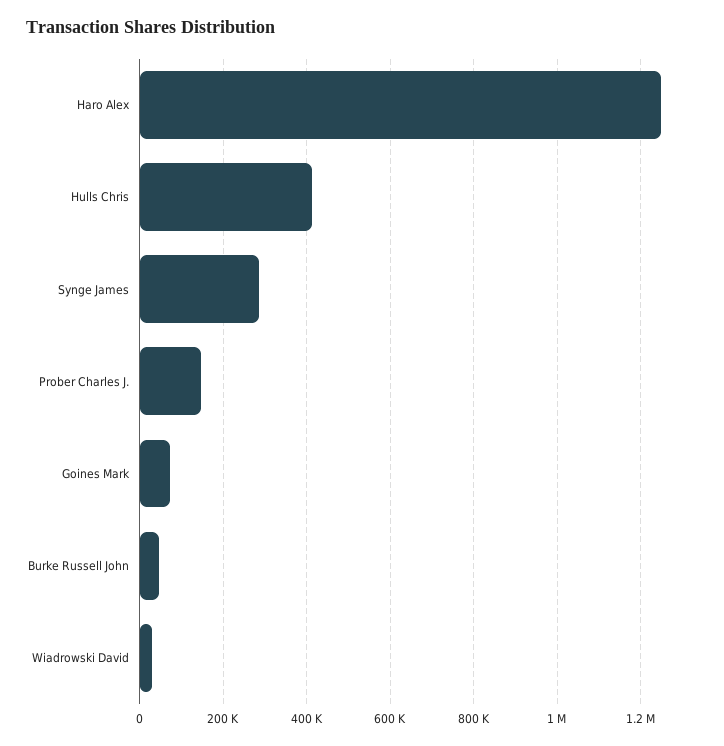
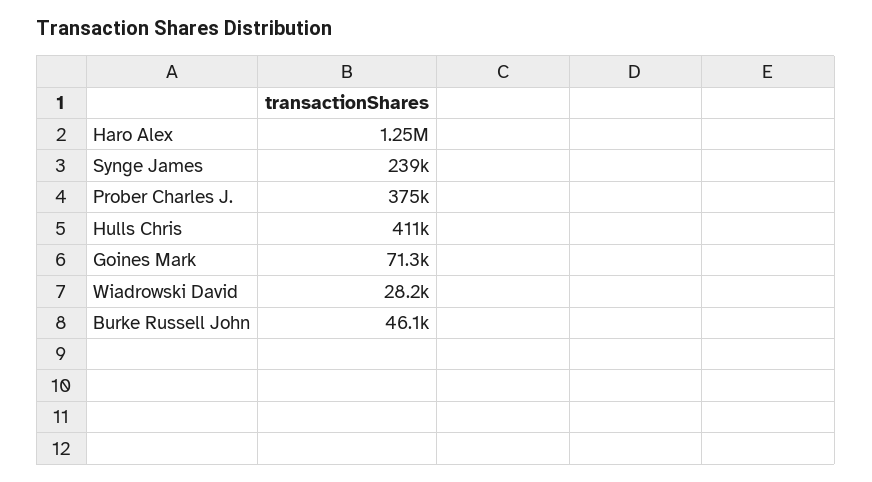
Synge James: 280000 -> 239000
Prober Charles J.: 140000 -> 375000

